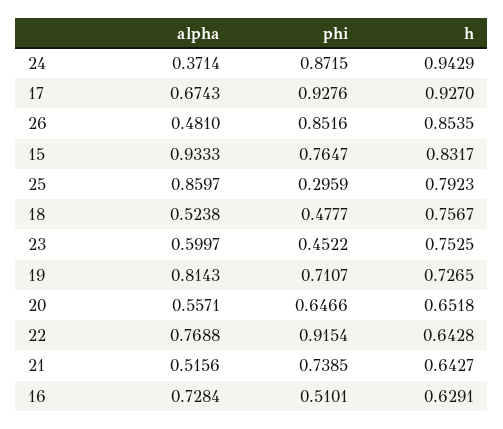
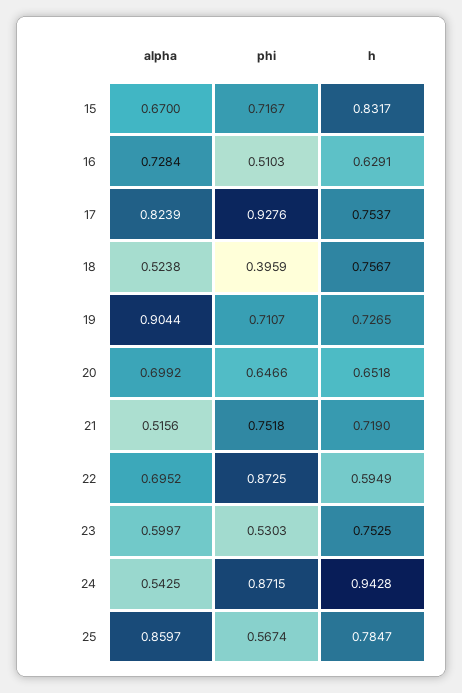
alpha, 24: 0.3714 -> 0.5425
h, 24: 0.9429 -> 0.9428
alpha, 17: 0.6743 -> 0.8239
h, 17: 0.927 -> 0.7537
alpha, 26: 0.481 -> none
phi, 26: 0.8516 -> none
h, 26: 0.8535 -> none
alpha, 15: 0.9333 -> 0.67
phi, 15: 0.7647 -> 0.7167
phi, 25: 0.2959 -> 0.5674
h, 25: 0.7923 -> 0.7847
phi, 18: 0.4777 -> 0.3959
phi, 23: 0.4522 -> 0.5303
alpha, 19: 0.8143 -> 0.9044
alpha, 20: 0.5571 -> 0.6992
alpha, 22: 0.7688 -> 0.6952
phi, 22: 0.9154 -> 0.8725
h, 22: 0.6428 -> 0.5949
phi, 21: 0.7385 -> 0.7518
h, 21: 0.6427 -> 0.719
phi, 16: 0.5101 -> 0.5103

